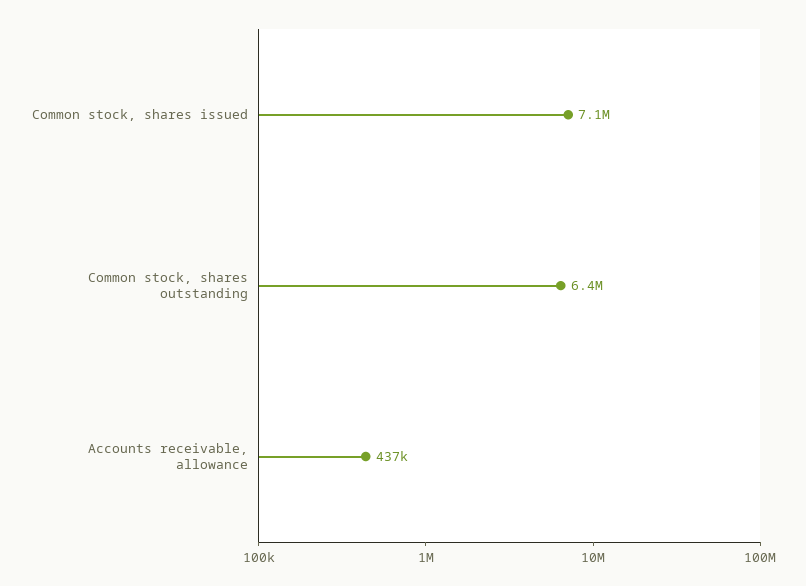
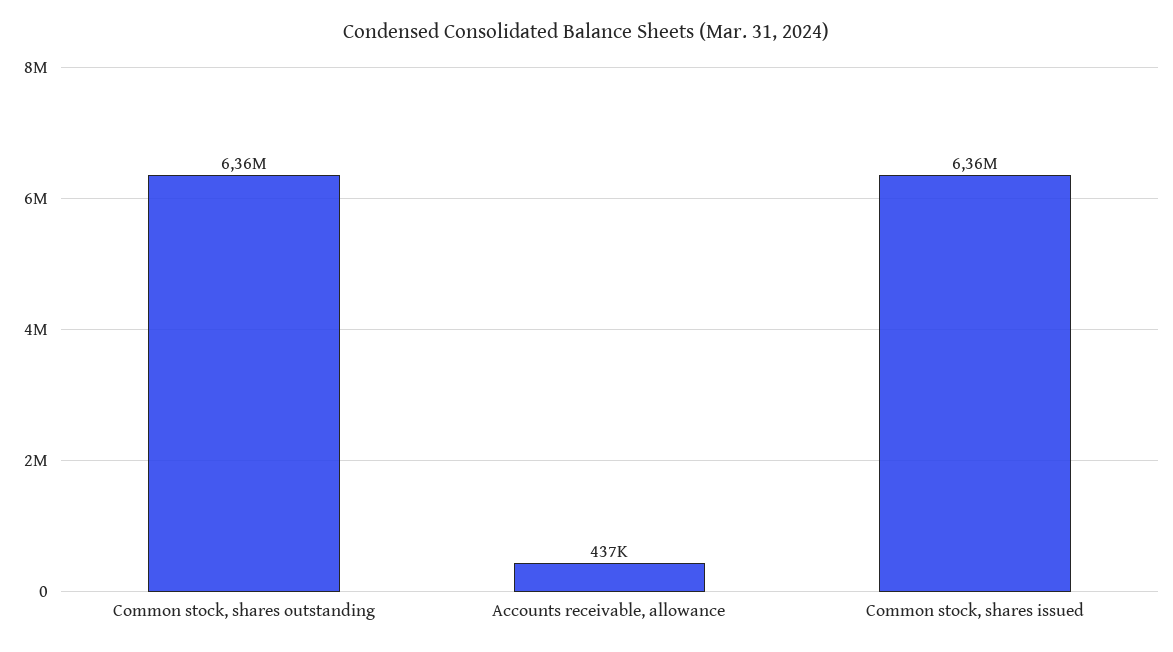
Common stock, shares issued: 7100000 -> 6360000

